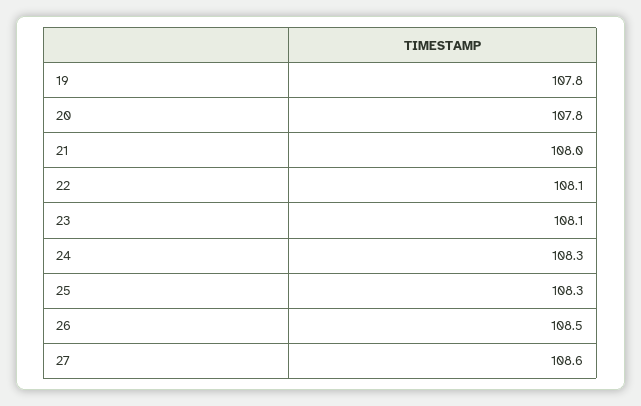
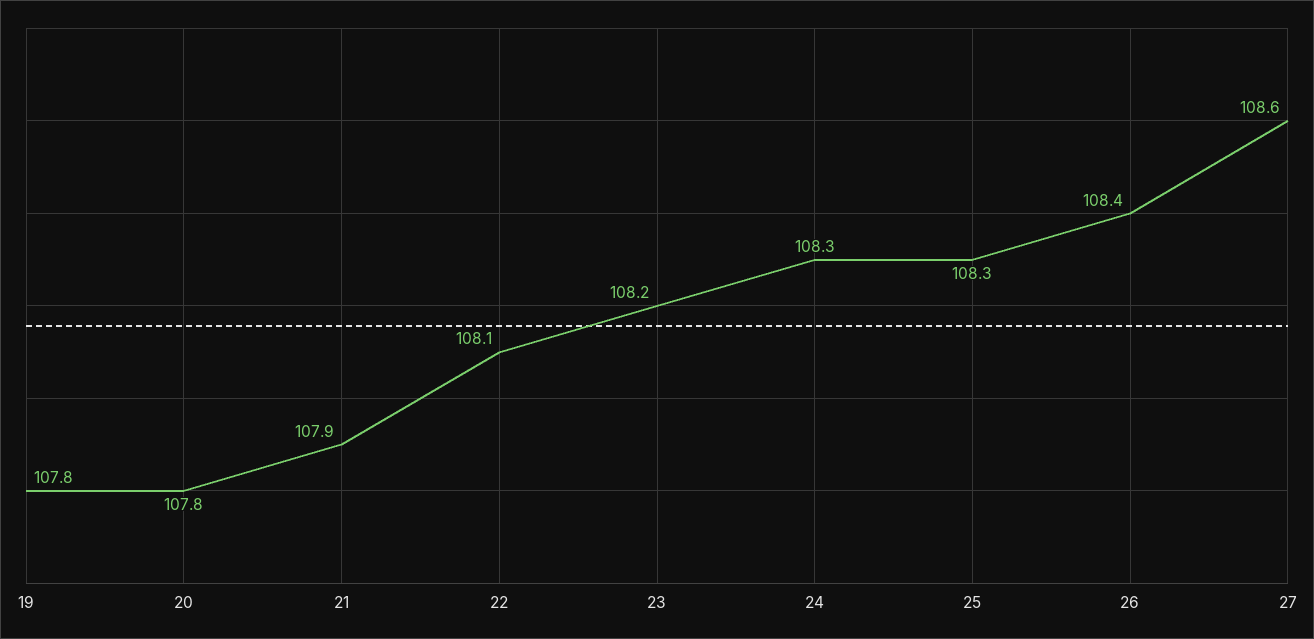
21: 108 -> 107.9
23: 108.1 -> 108.2
26: 108.5 -> 108.4

